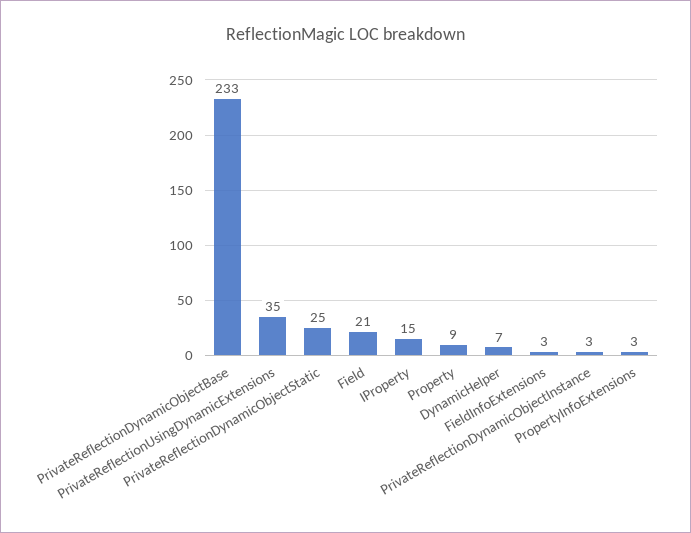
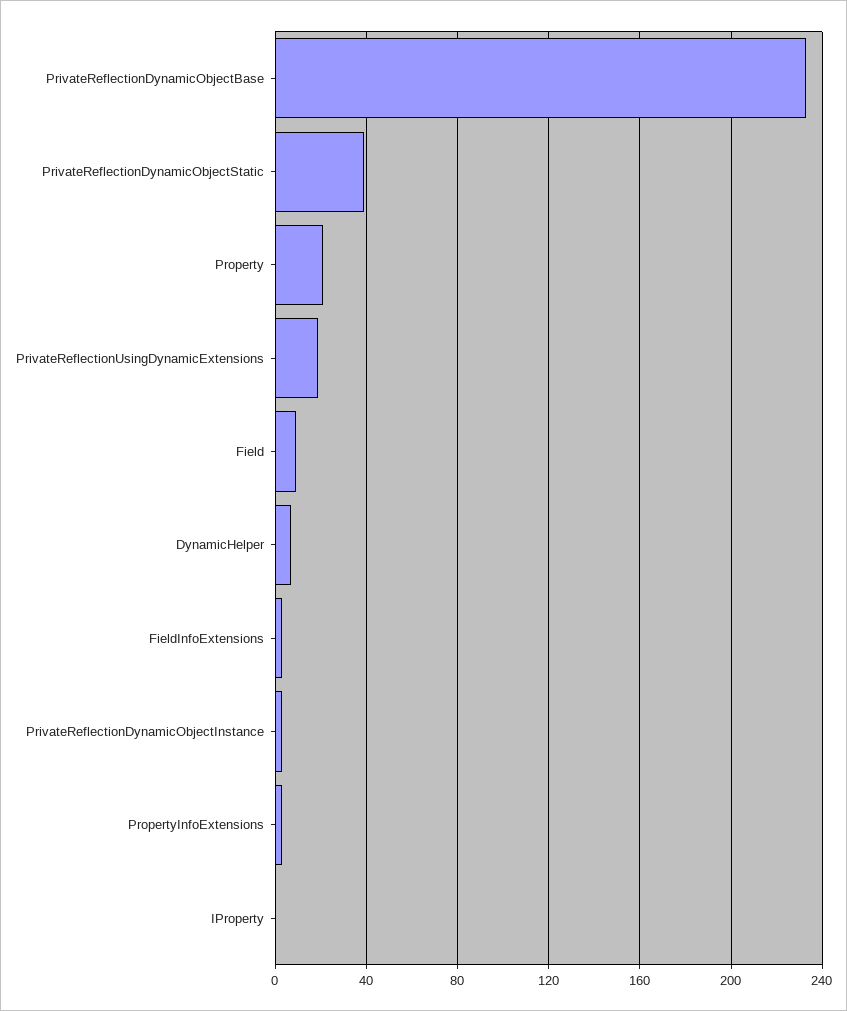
PrivateReflectionUsingDynamicExtensions: 35 -> 20
PrivateReflectionDynamicObjectStatic: 25 -> 40
Field: 21 -> 10
IProperty: 15 -> 0
Property: 9 -> 20

